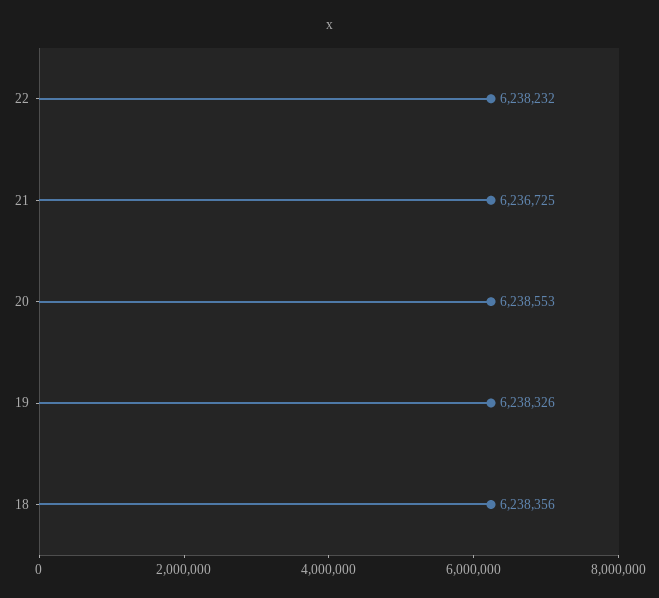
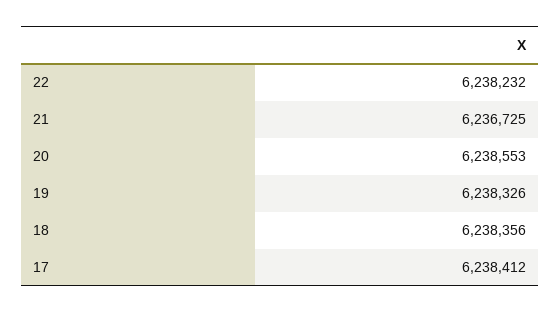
17: none -> 6238412

